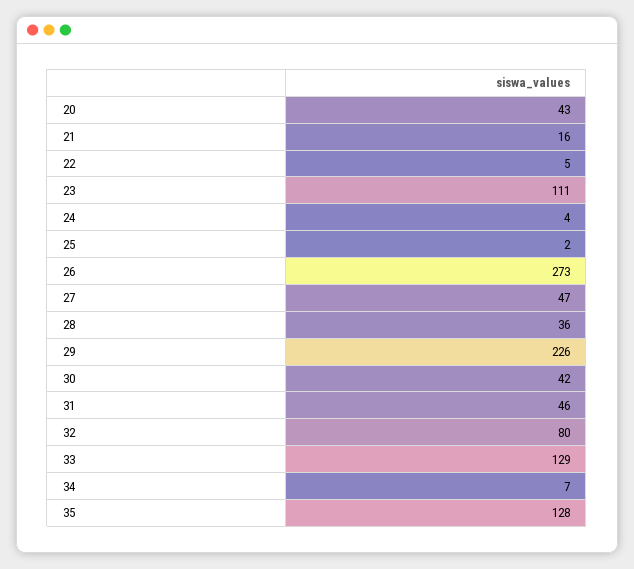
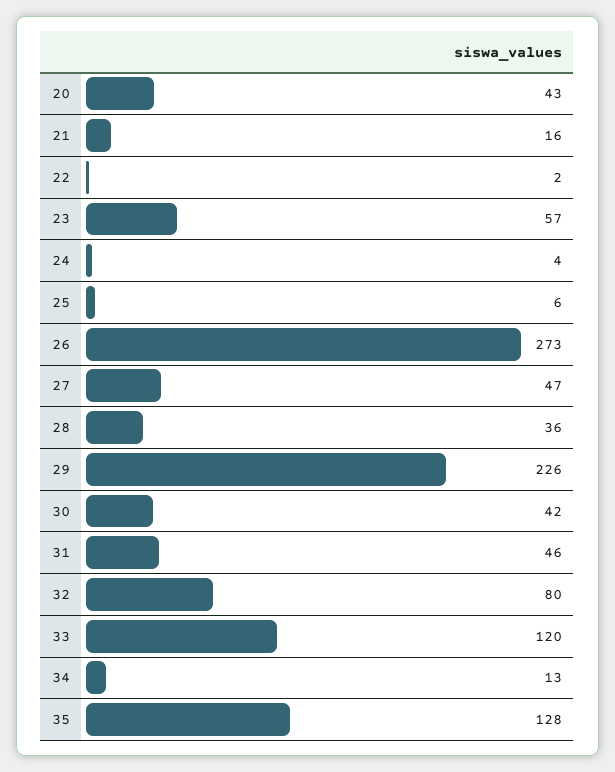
22: 5 -> 2
23: 111 -> 57
25: 2 -> 6
33: 129 -> 120
34: 7 -> 13

